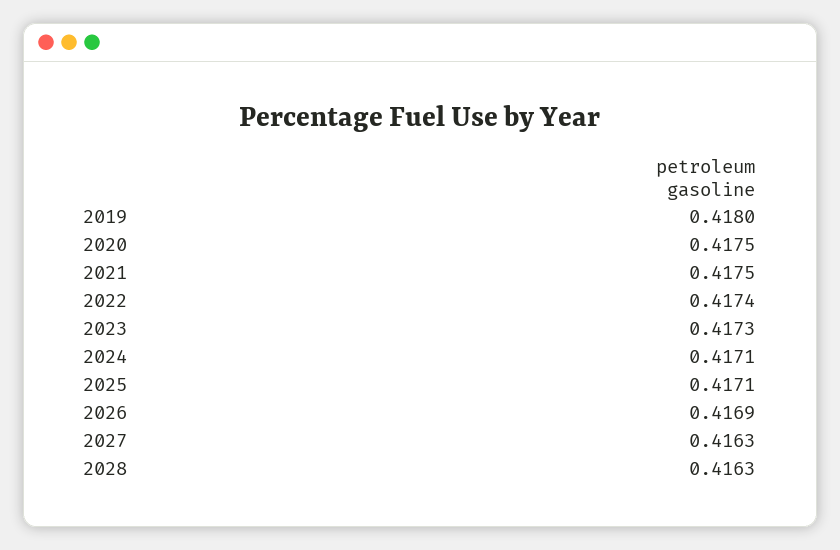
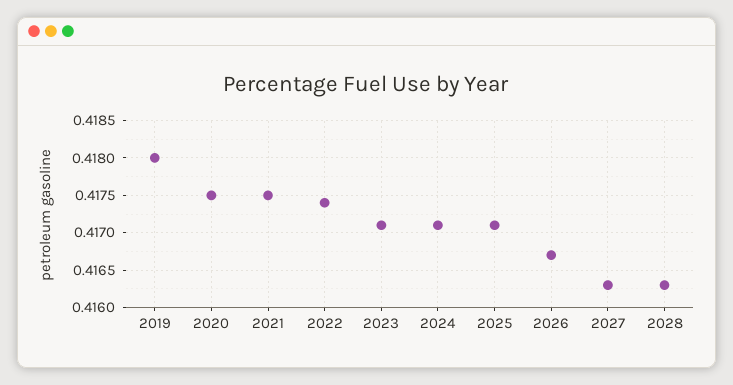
2023: 0.4173 -> 0.4171
2026: 0.4169 -> 0.4167

